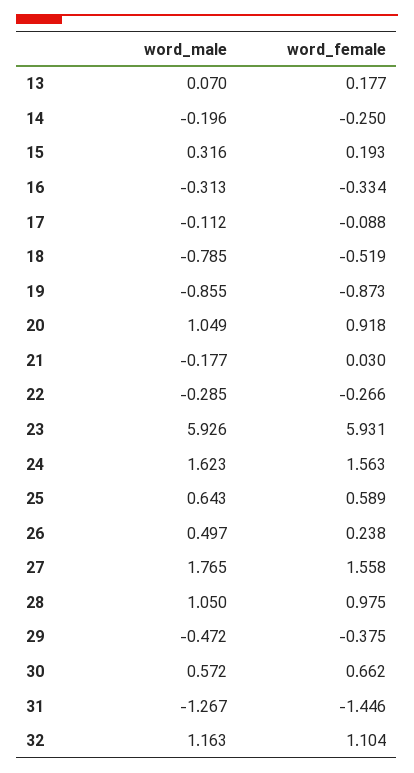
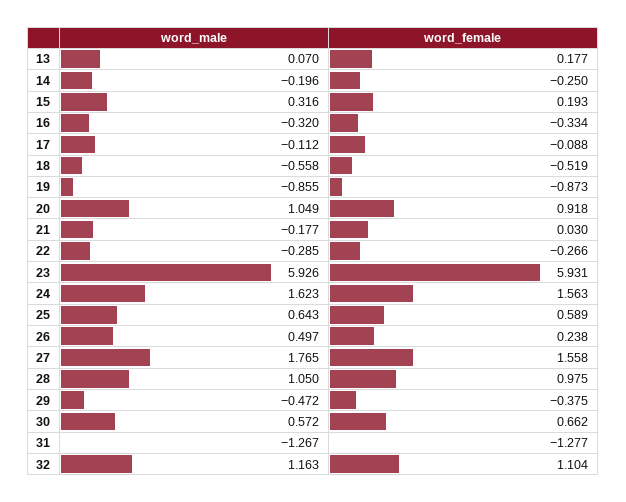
word_male, 16: -0.313 -> -0.32
word_male, 18: -0.785 -> -0.558
word_female, 31: -1.446 -> -1.277

